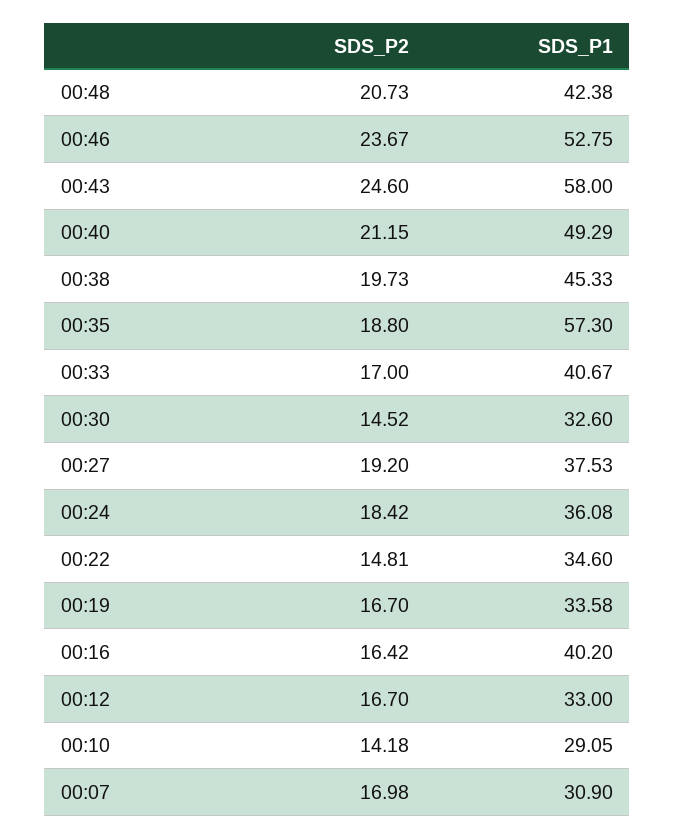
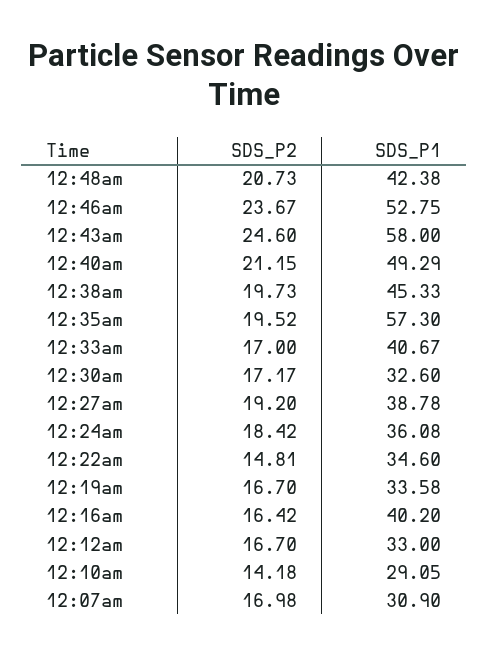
SDS_P2, 00:35: 18.8 -> 19.52
SDS_P2, 00:30: 14.52 -> 17.17
SDS_P1, 00:27: 37.53 -> 38.78

